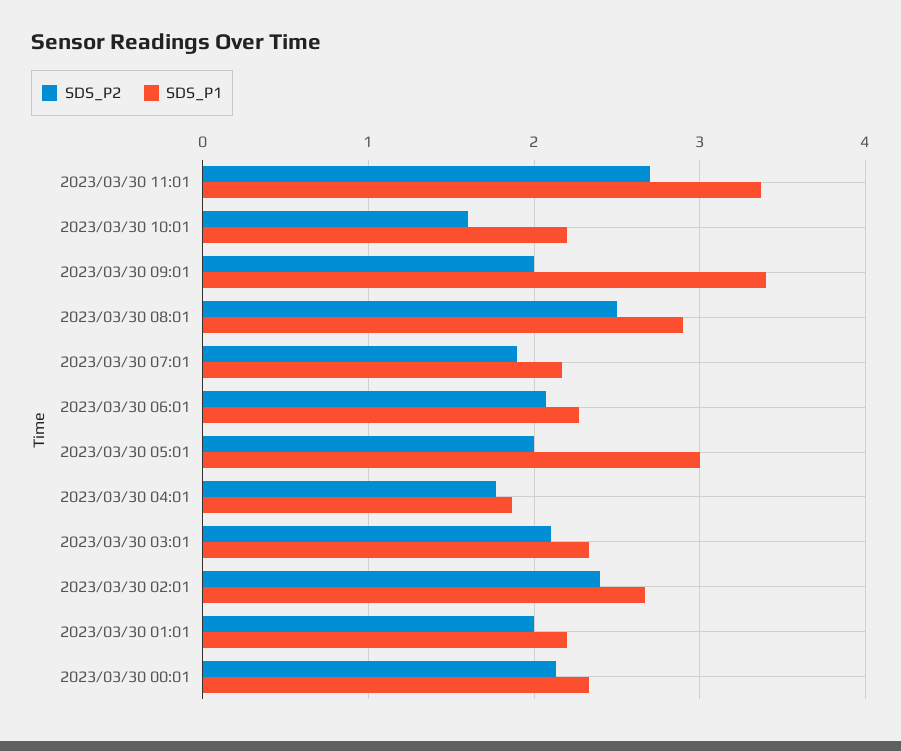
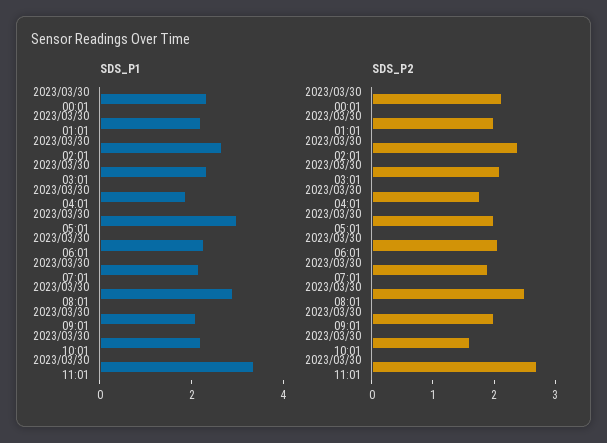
SDS_P1, 2023/03/30 09:01: 3.4 -> 2

